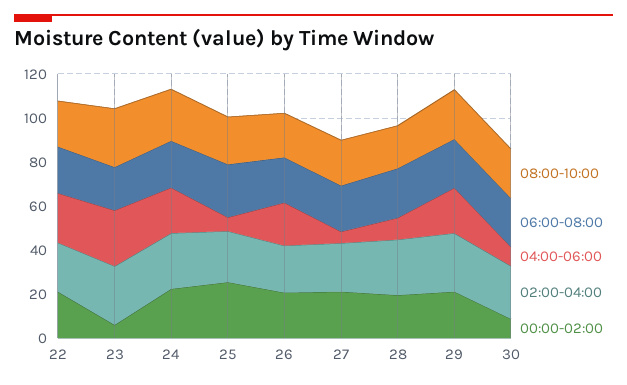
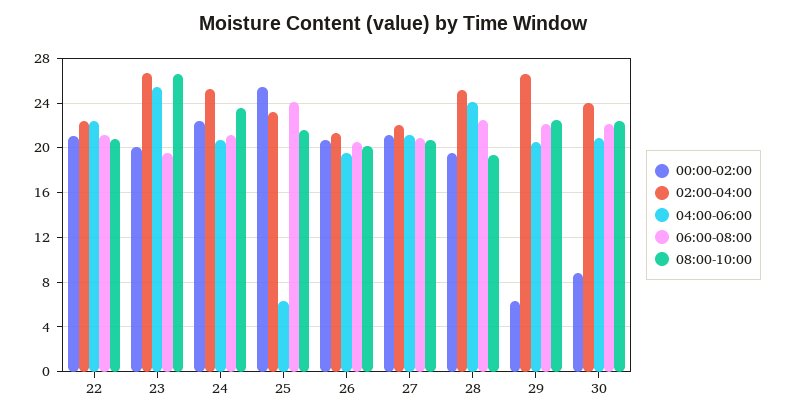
00:00-02:00, 23: 5 -> 20
04:00-06:00, 27: 5 -> 21
04:00-06:00, 28: 10 -> 24
00:00-02:00, 29: 20 -> 6
04:00-06:00, 30: 10 -> 21

